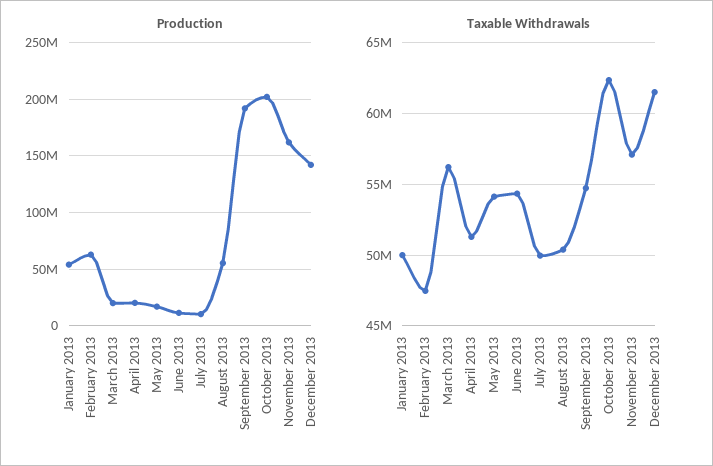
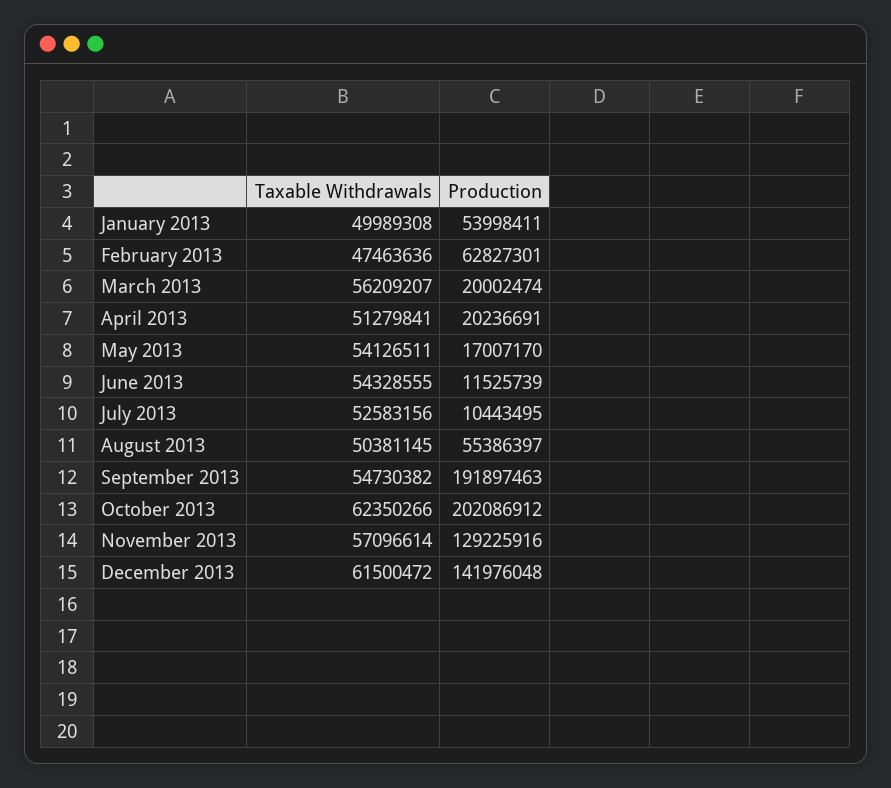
Production, November 2013: 160000000 -> 129225916
Taxable Withdrawals, July 2013: 50000000 -> 52583156

